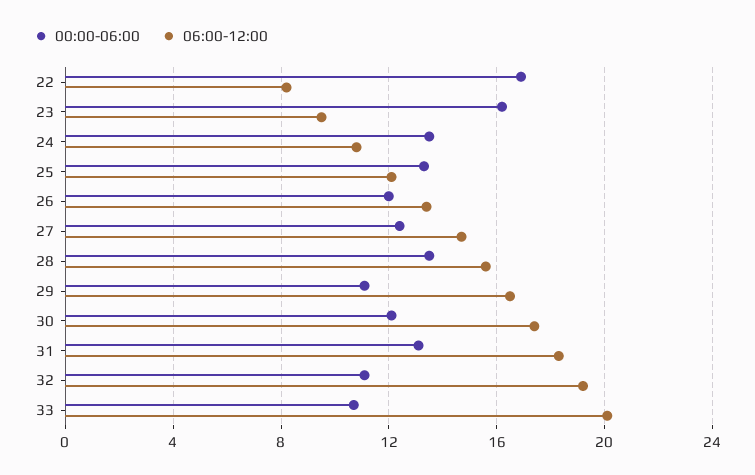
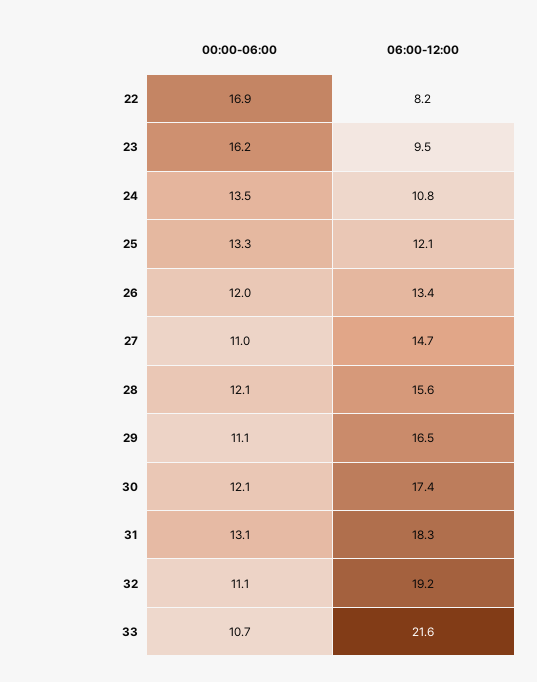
00:00-06:00, 27: 12.5 -> 11
00:00-06:00, 28: 13.5 -> 12.1
06:00-12:00, 33: 20 -> 21.6

